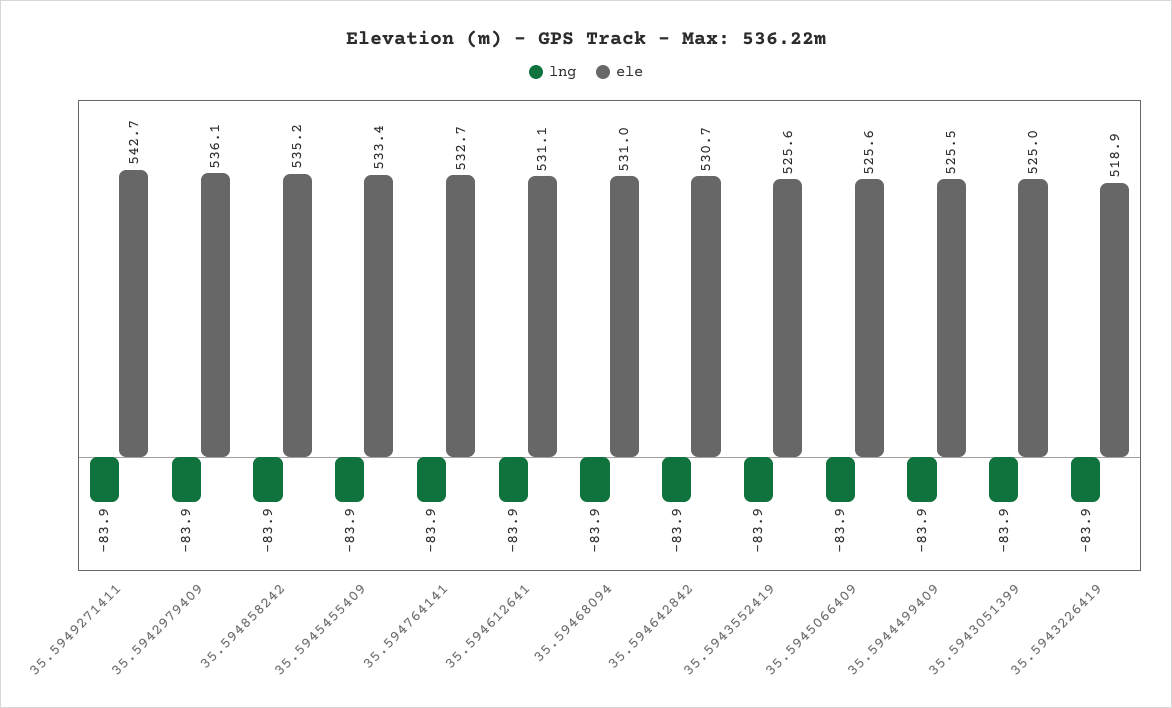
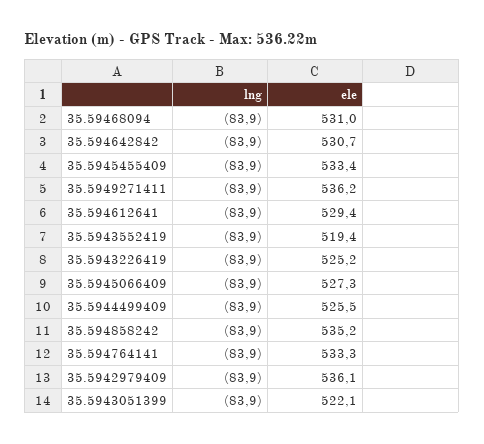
ele, 35.5949271411: 542.7 -> 536.2
ele, 35.594764141: 532.7 -> 533.3
ele, 35.594612641: 531.1 -> 529.4
ele, 35.5943552419: 525.6 -> 519.4
ele, 35.5945066409: 525.6 -> 527.3
ele, 35.5943051399: 525 -> 522.1
ele, 35.5943226419: 518.9 -> 525.2

